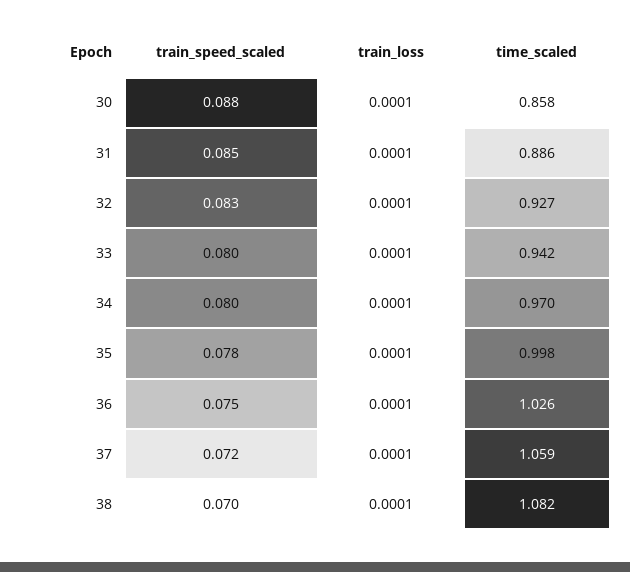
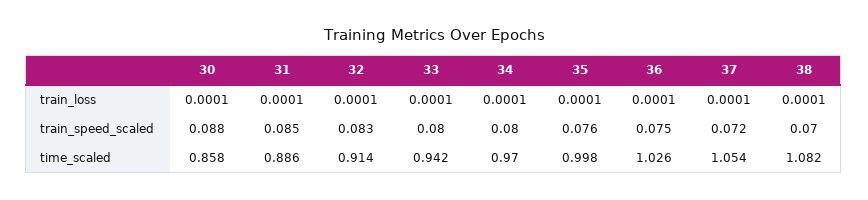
time_scaled, 32: 0.927 -> 0.914
train_speed_scaled, 35: 0.078 -> 0.076
time_scaled, 37: 1.059 -> 1.054

